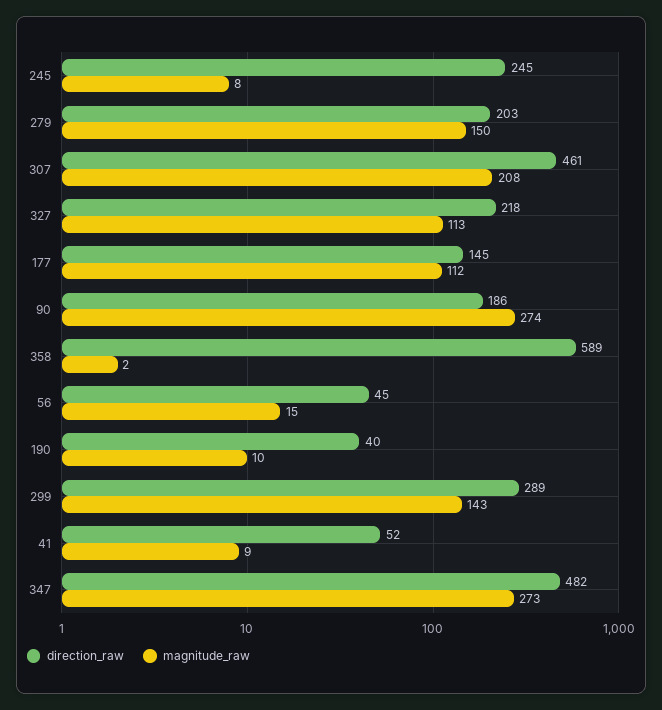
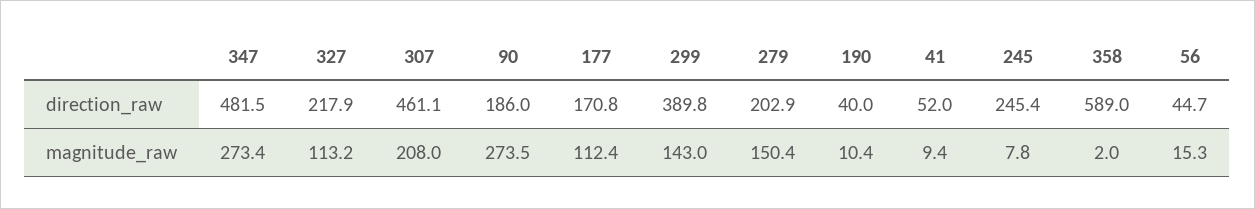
direction_raw, 177: 145 -> 170.8
direction_raw, 299: 289 -> 389.8

